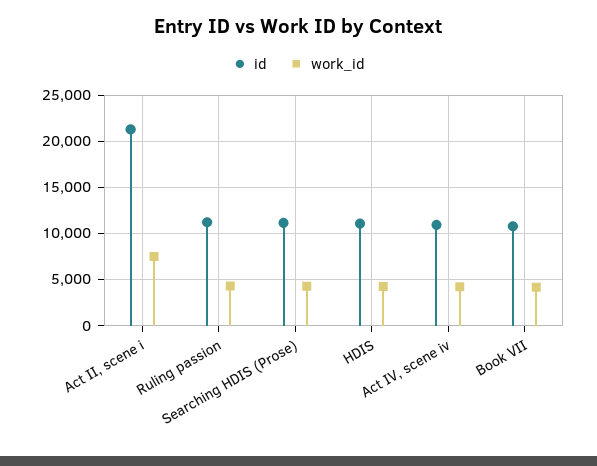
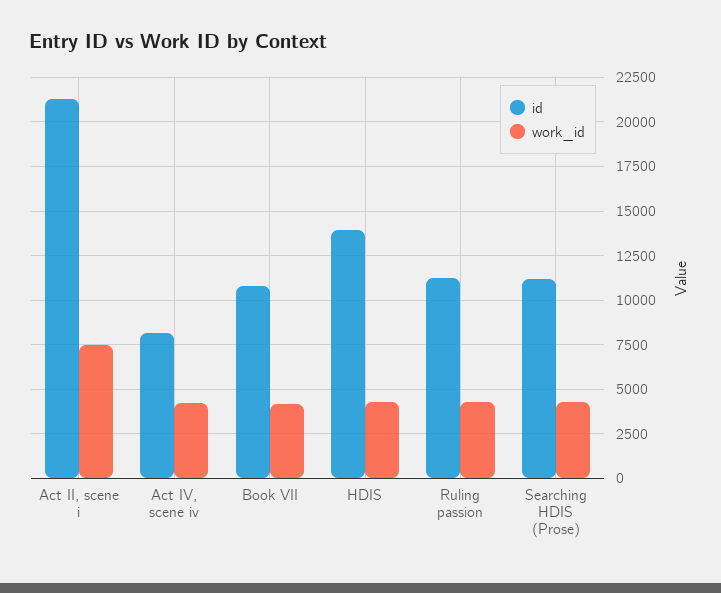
id, HDIS: 11000 -> 14000
id, Act IV, scene iv: 11000 -> 8000

